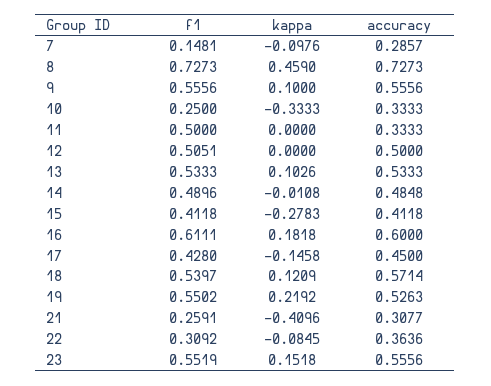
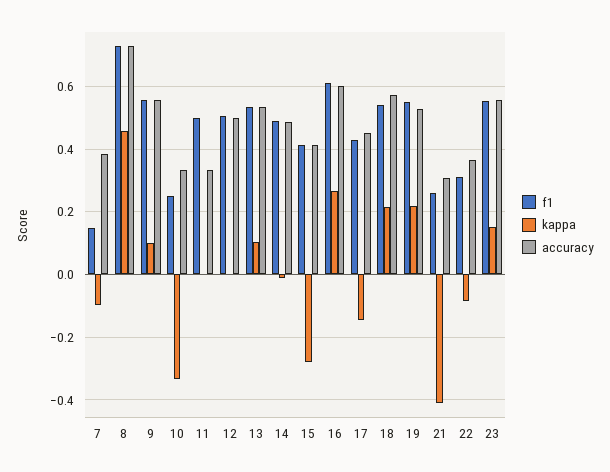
accuracy, 7: 0.2857 -> 0.38
kappa, 16: 0.1818 -> 0.26
kappa, 18: 0.1209 -> 0.22

